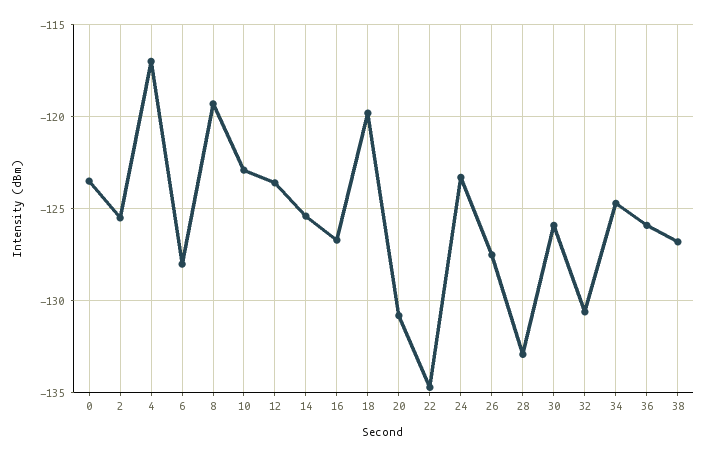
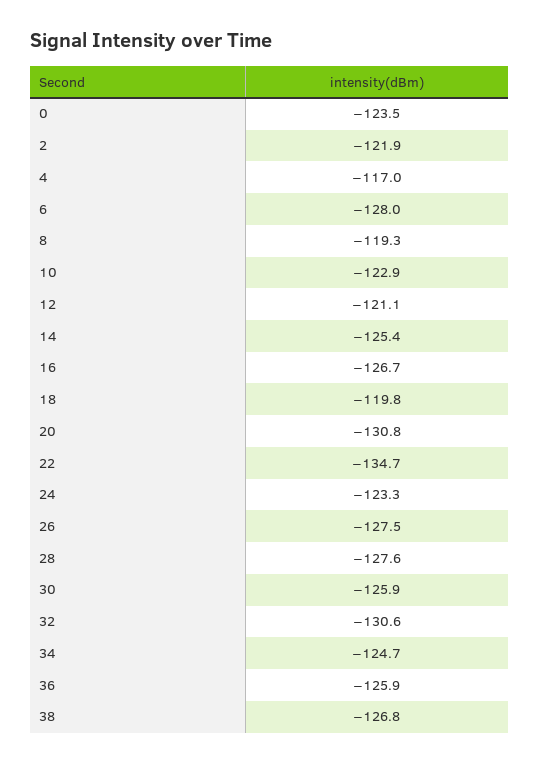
2: -125.5 -> -121.9
12: -123.5 -> -121.1
28: -133 -> -127.6

